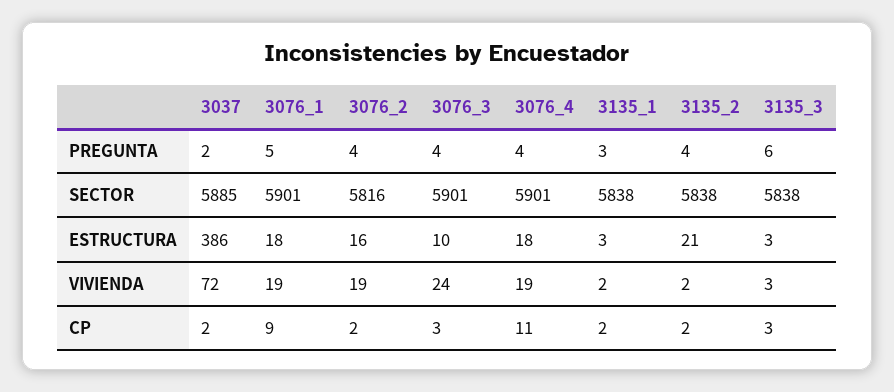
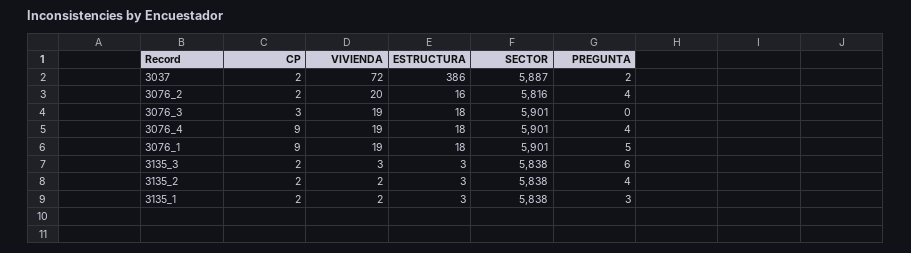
3076_3, PREGUNTA: 4 -> 0
3037, SECTOR: 5885 -> 5887
3076_3, ESTRUCTURA: 10 -> 18
3135_2, ESTRUCTURA: 21 -> 3
3076_2, VIVIENDA: 19 -> 20
3076_3, VIVIENDA: 24 -> 19
3076_4, CP: 11 -> 9
3135_3, CP: 3 -> 2

